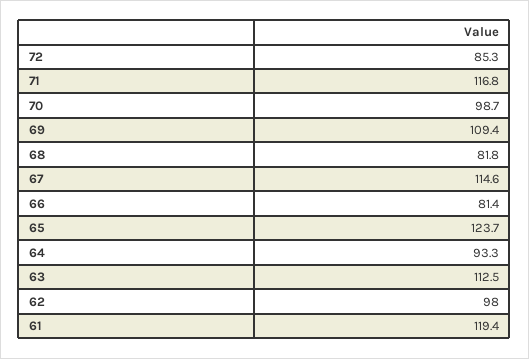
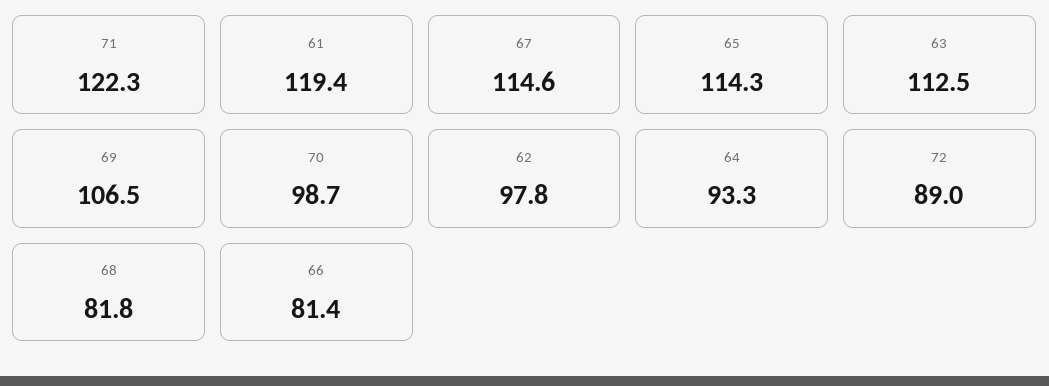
72: 85.3 -> 89
71: 116.8 -> 122.3
69: 109.4 -> 106.5
65: 123.7 -> 114.3
62: 98 -> 97.8

